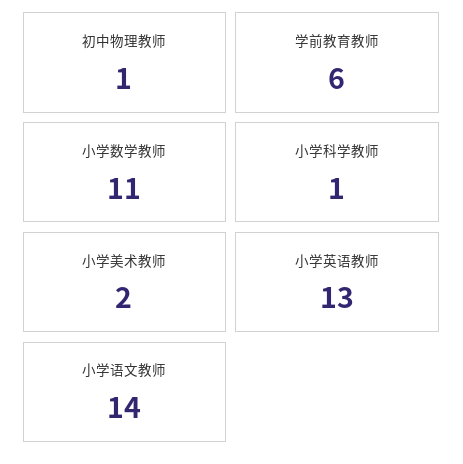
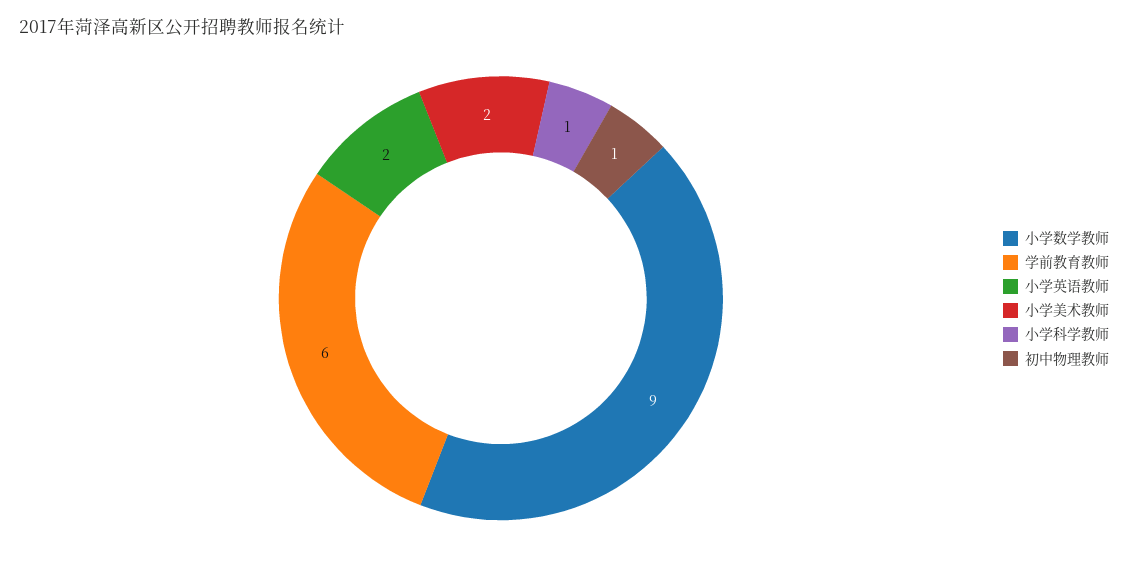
小学数学教师: 11 -> 9
小学英语教师: 13 -> 2
小学语文教师: 14 -> none

